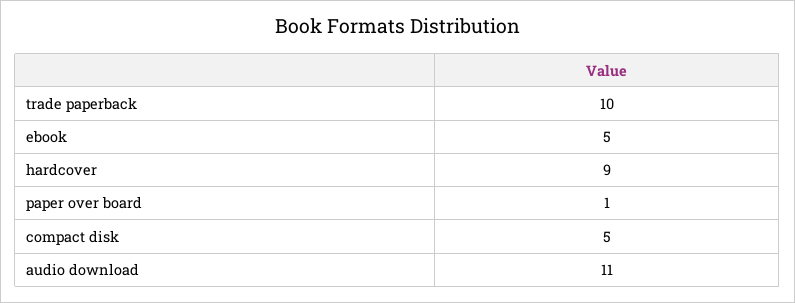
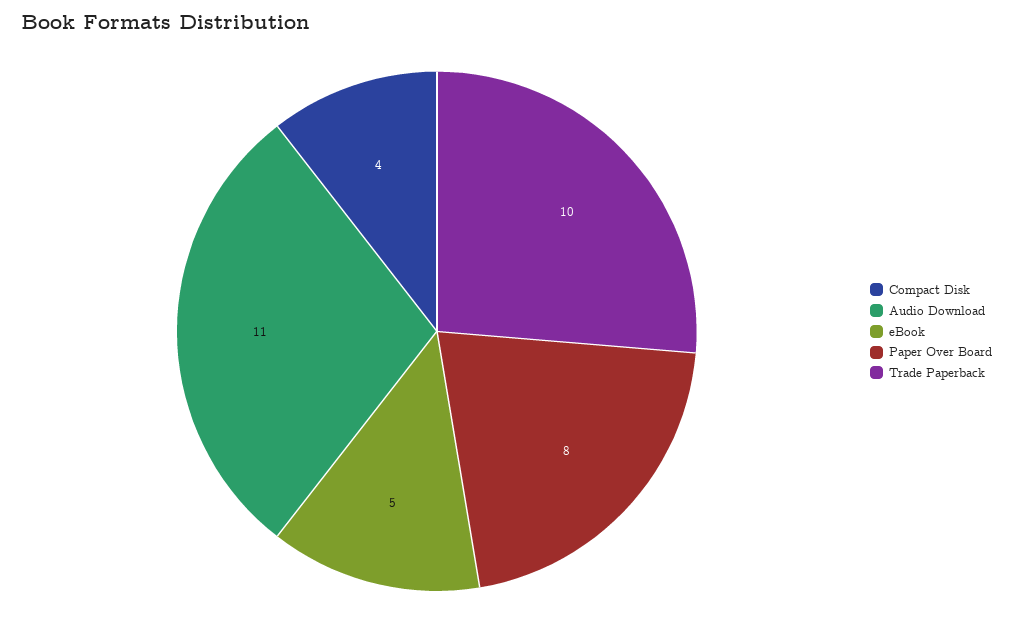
hardcover: 9 -> none
paper over board: 1 -> 8
compact disk: 5 -> 4

